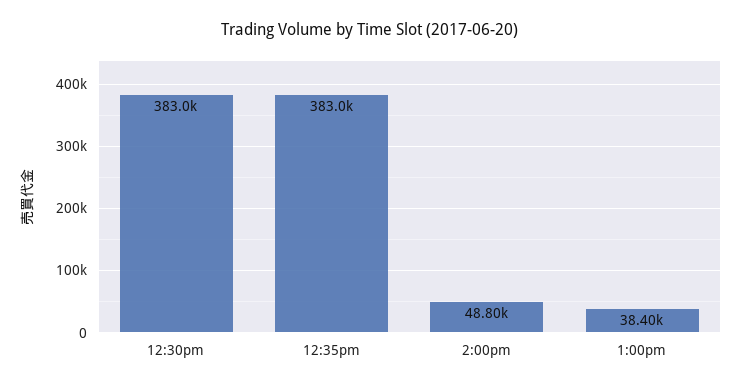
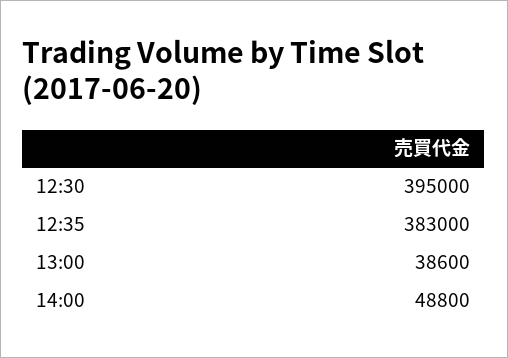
12:30pm: 383000 -> 395000
1:00pm: 38400 -> 38600

